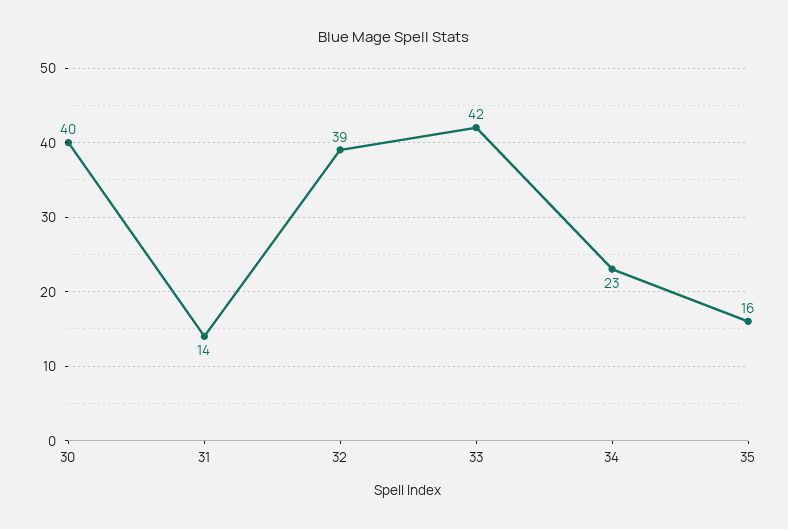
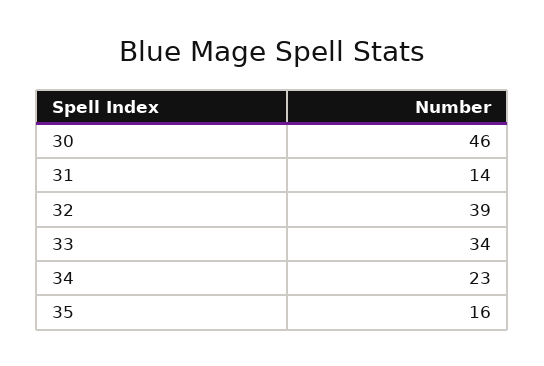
30: 40 -> 46
33: 42 -> 34

